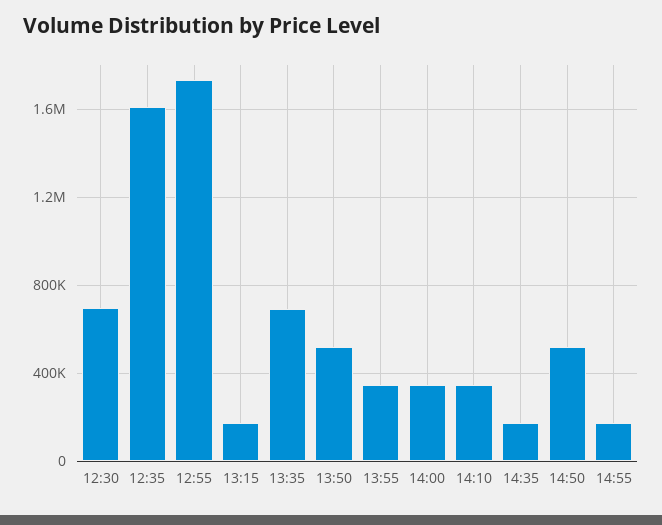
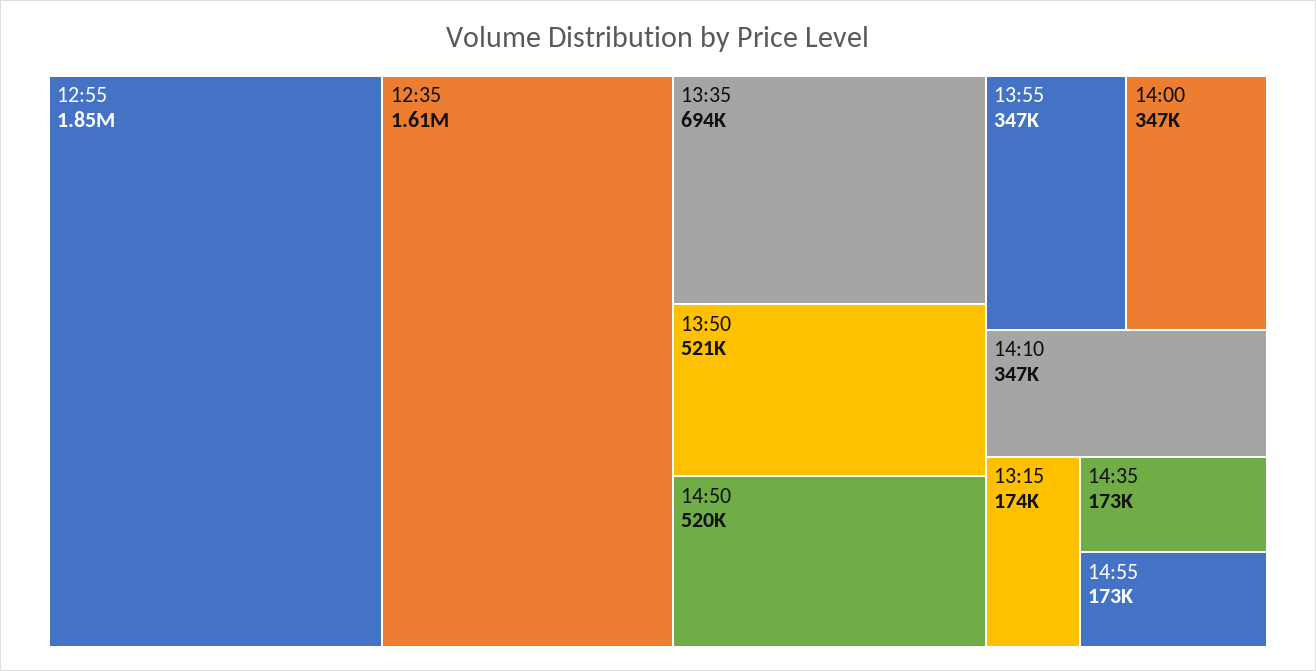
12:30: 700000 -> none
12:55: 1750000 -> 1850000

